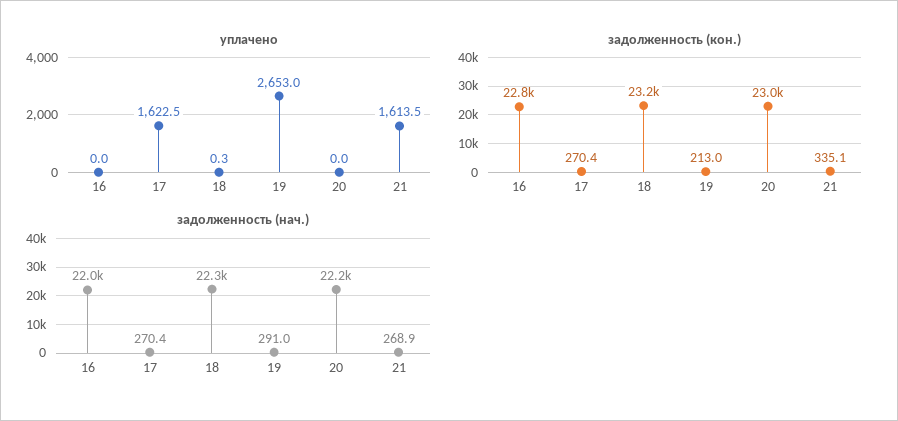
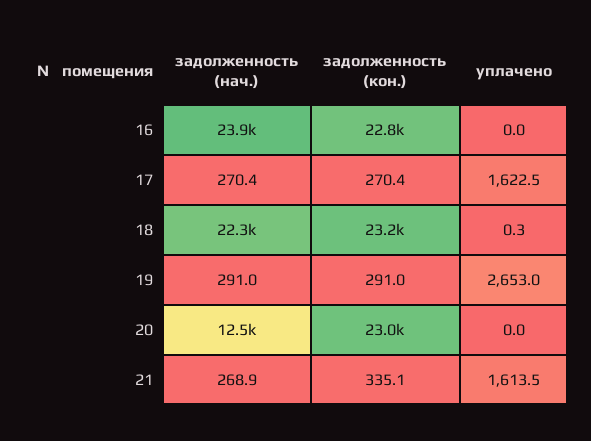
задолженность (кон.), 19: 213 -> 291
задолженность (нач.), 16: 22000 -> 23900
задолженность (нач.), 20: 22200 -> 12500

